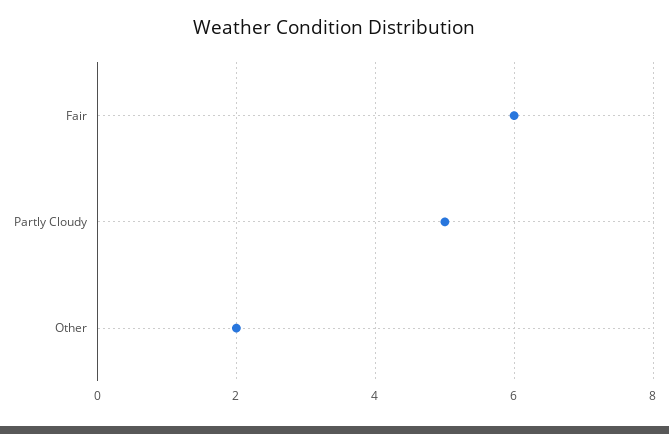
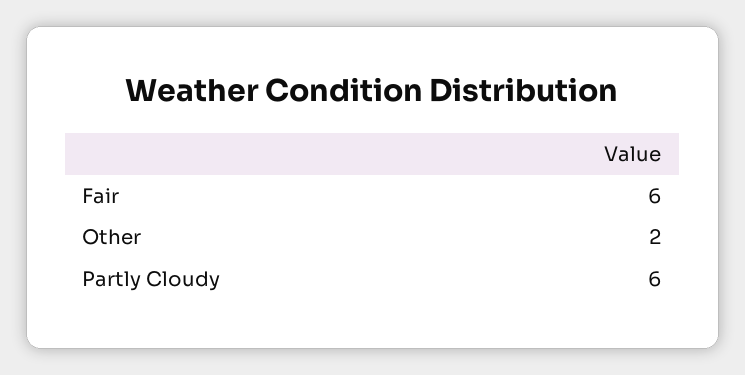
Partly Cloudy: 5 -> 6

